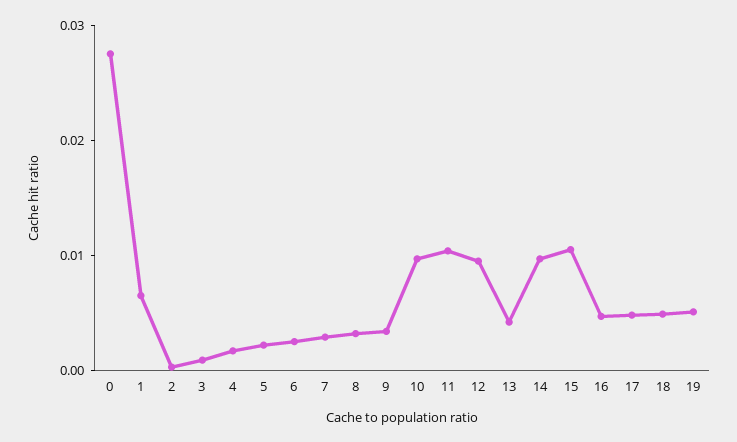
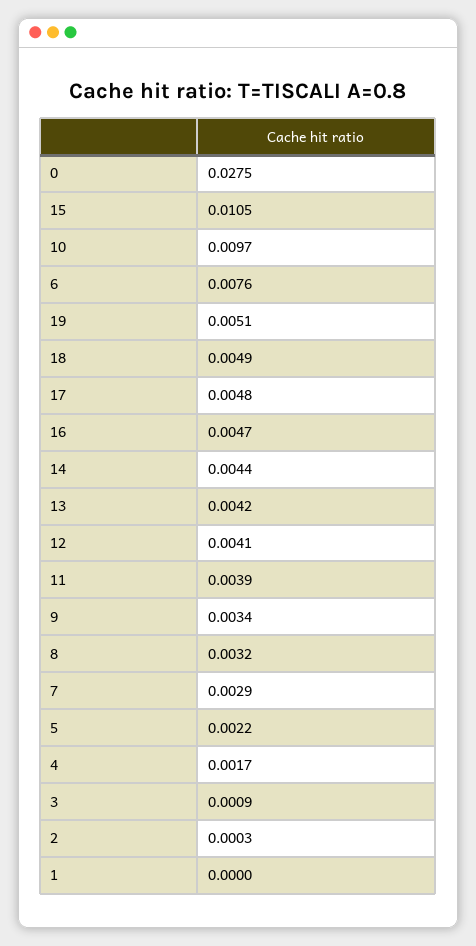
1: 0.006 -> 0
6: 0.002 -> 0.0076
11: 0.01 -> 0.0039
12: 0.01 -> 0.0041
14: 0.01 -> 0.0044

